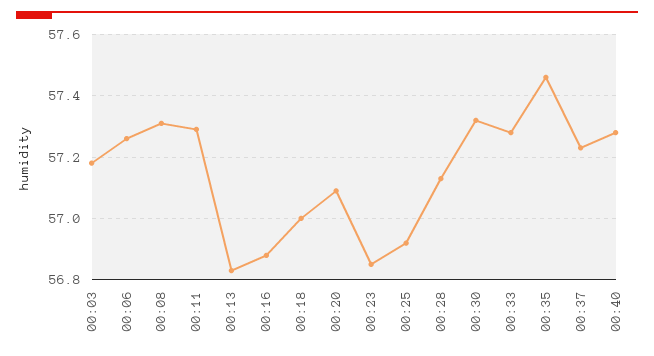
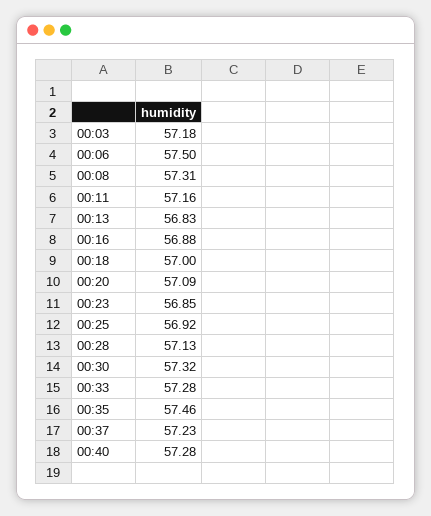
00:06: 57.25 -> 57.5
00:11: 57.3 -> 57.16

